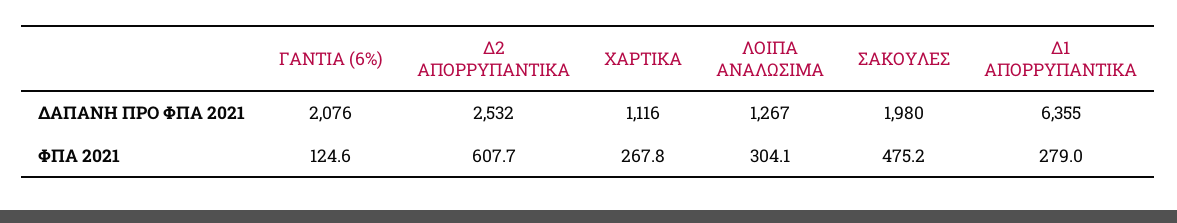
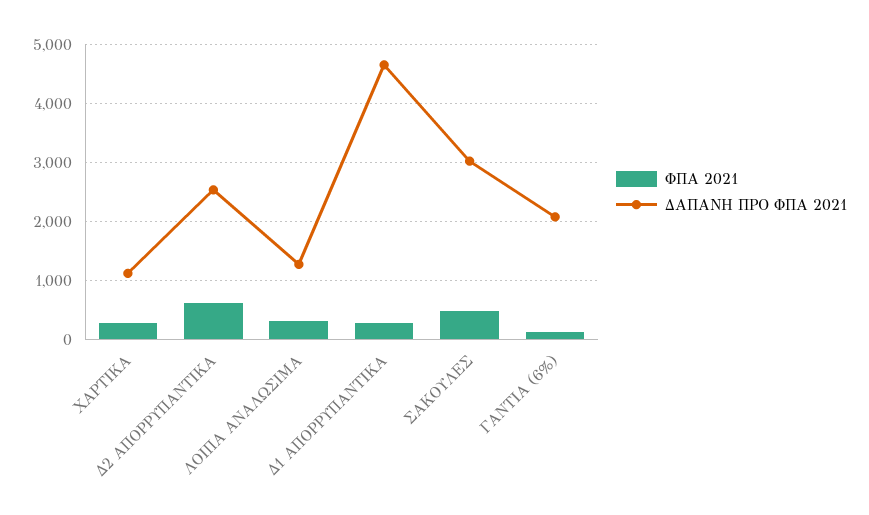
ΔΑΠΑΝΗ ΠΡΟ ΦΠΑ 2021, ΣΑΚΟΥΛΕΣ: 1980 -> 3000
ΔΑΠΑΝΗ ΠΡΟ ΦΠΑ 2021, Δ1 ΑΠΟΡΡΥΠΑΝΤΙΚΑ: 6355 -> 4600

